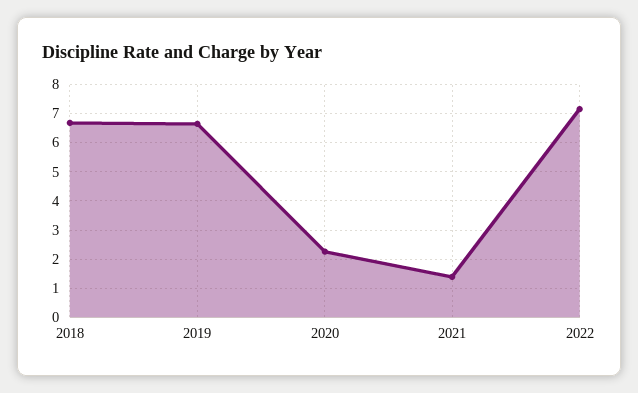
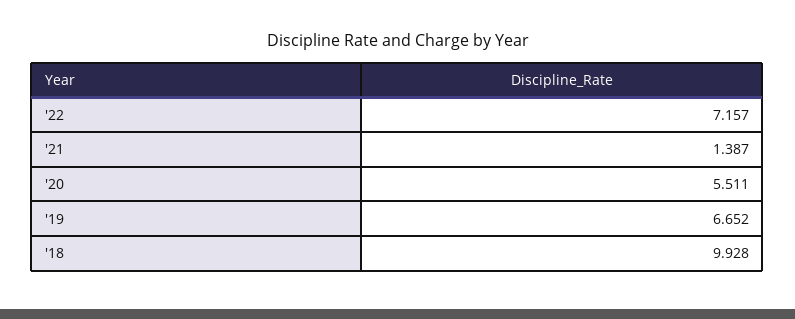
2018: 6.75 -> 9.928
2020: 2.25 -> 5.511

